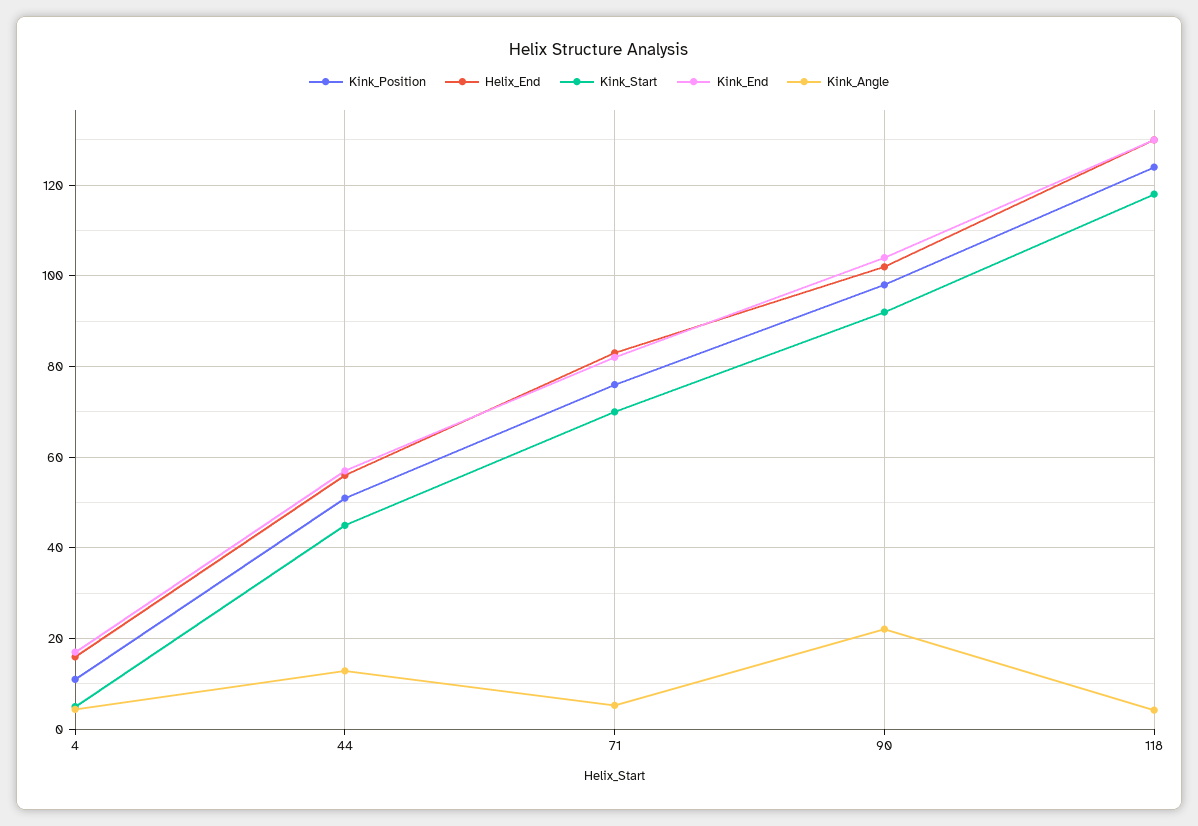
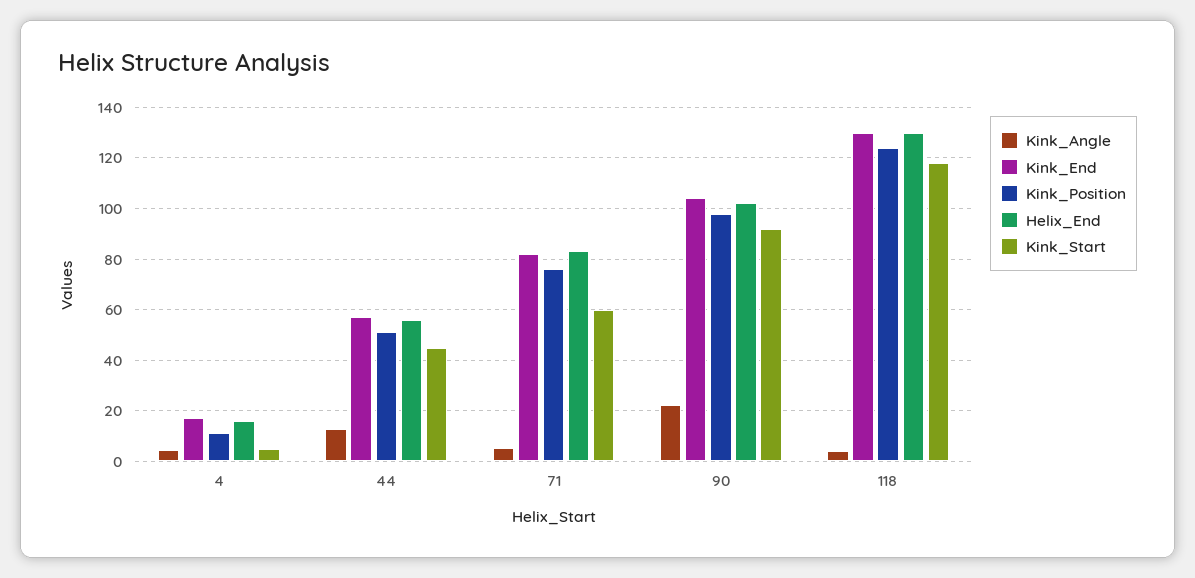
Kink_Start, 71: 70 -> 60

